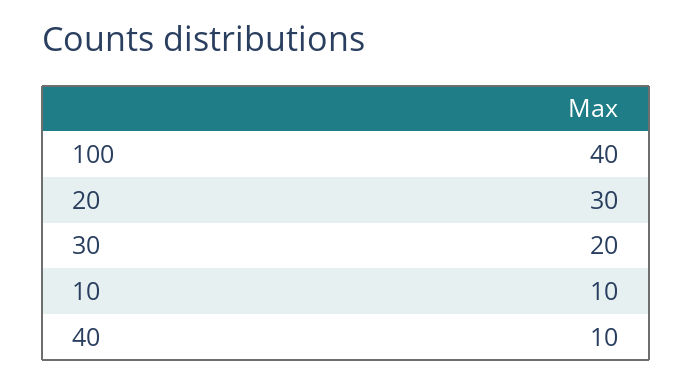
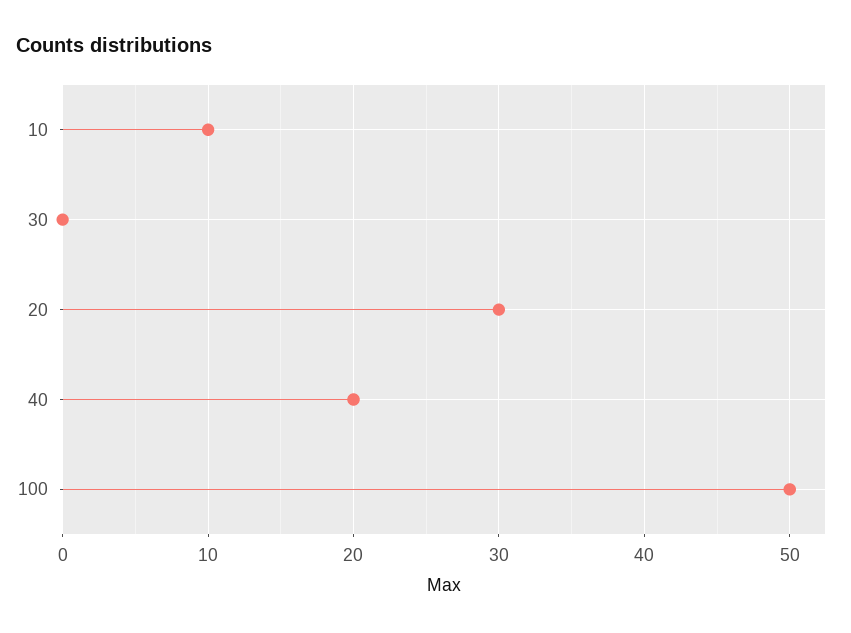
100: 40 -> 50
30: 20 -> 0
40: 10 -> 20

